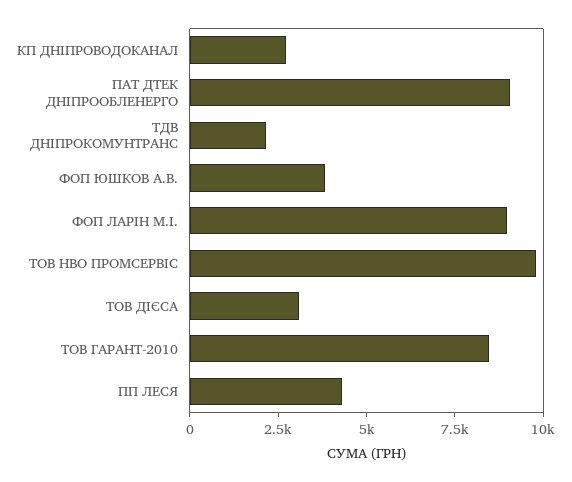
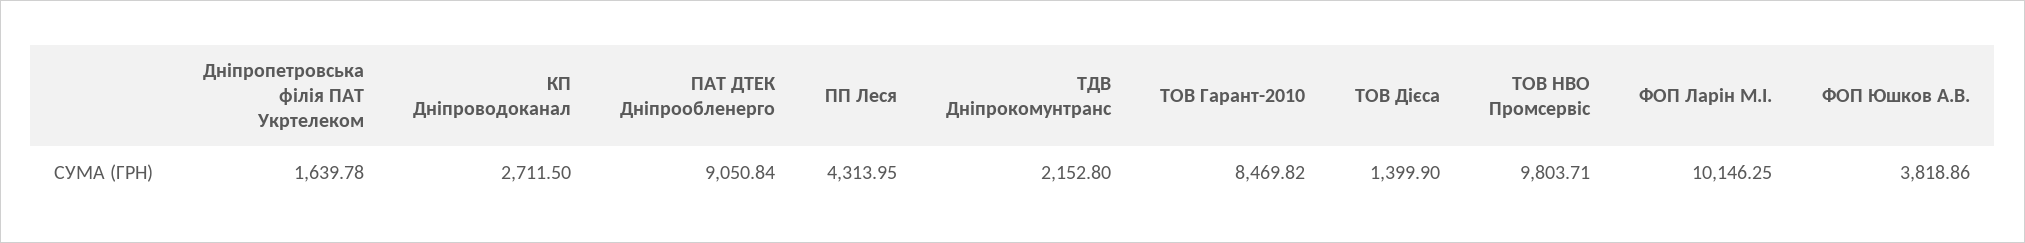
ФОП ЛАРІН М.І.: 9000 -> 10146.25
ТОВ ДІЄСА: 3000 -> 1399.9
Дніпропетровська філія ПАТ Укртелеком: none -> 1639.78

